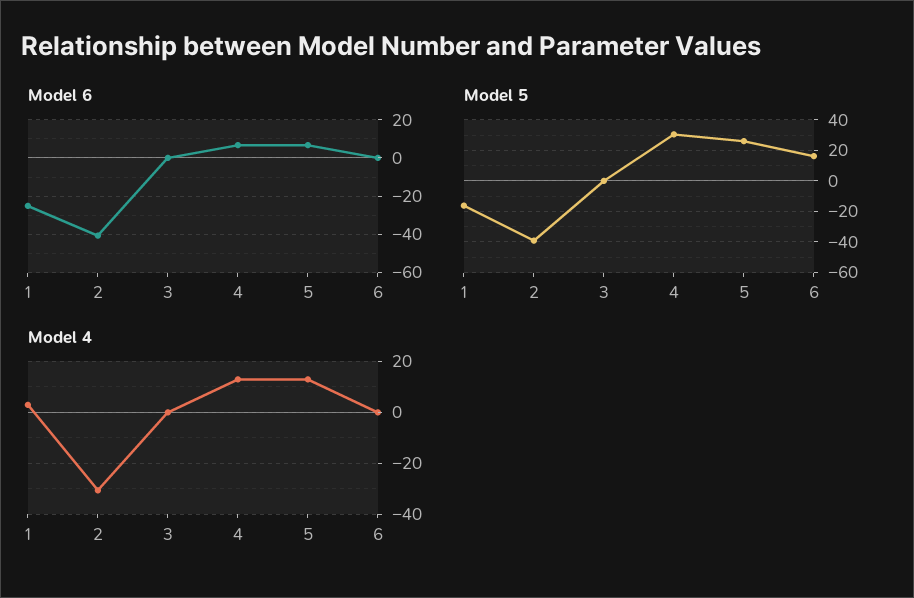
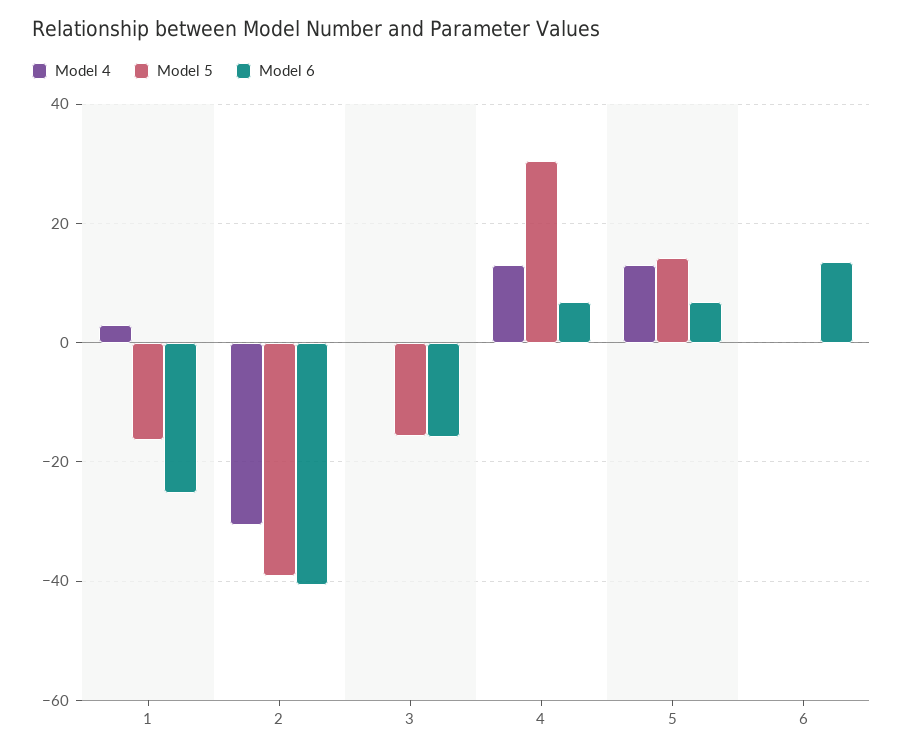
Model 6, 3: 0 -> -16
Model 6, 6: 0 -> 14
Model 5, 3: 0 -> -16
Model 5, 5: 25 -> 14
Model 5, 6: 15 -> 0

